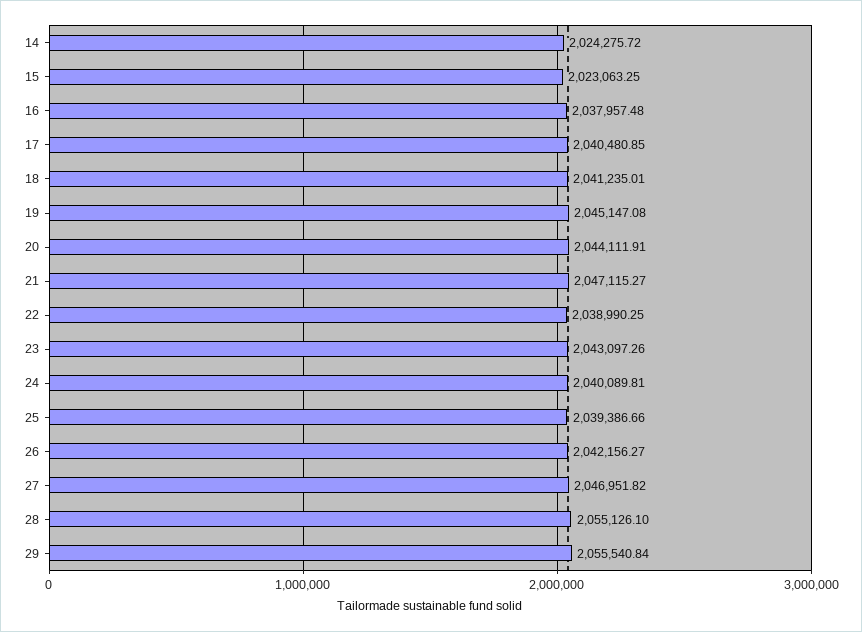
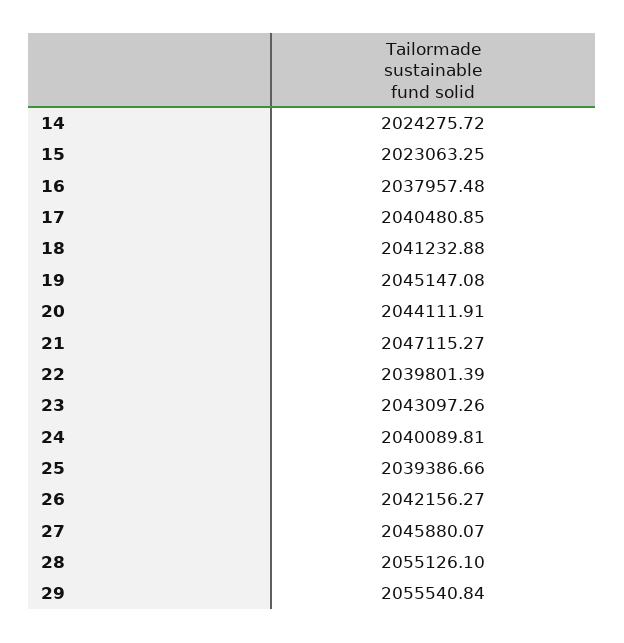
18: 2041235.01 -> 2041232.88
22: 2038990.25 -> 2039801.39
27: 2046951.82 -> 2045880.07

